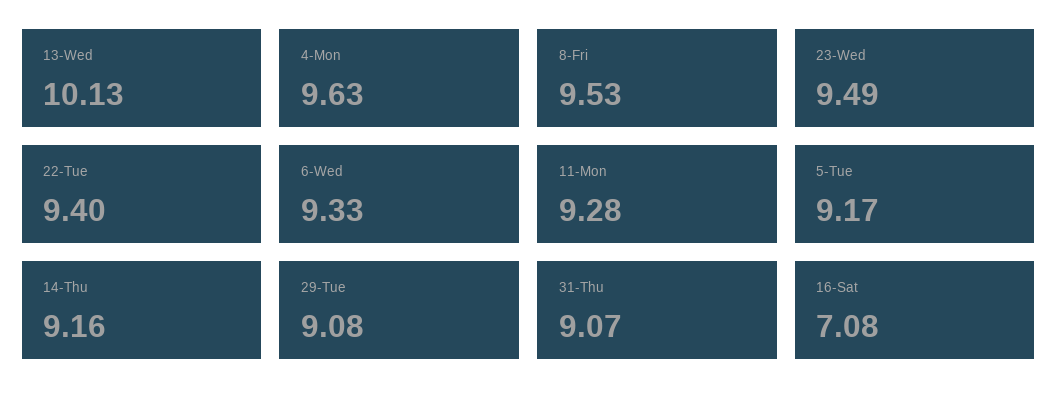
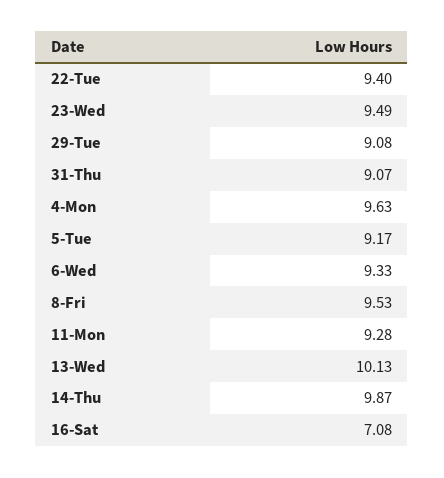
14-Thu: 9.16 -> 9.87

